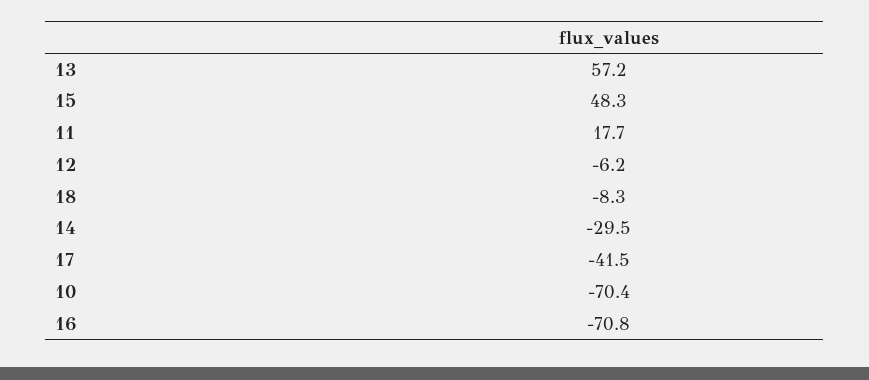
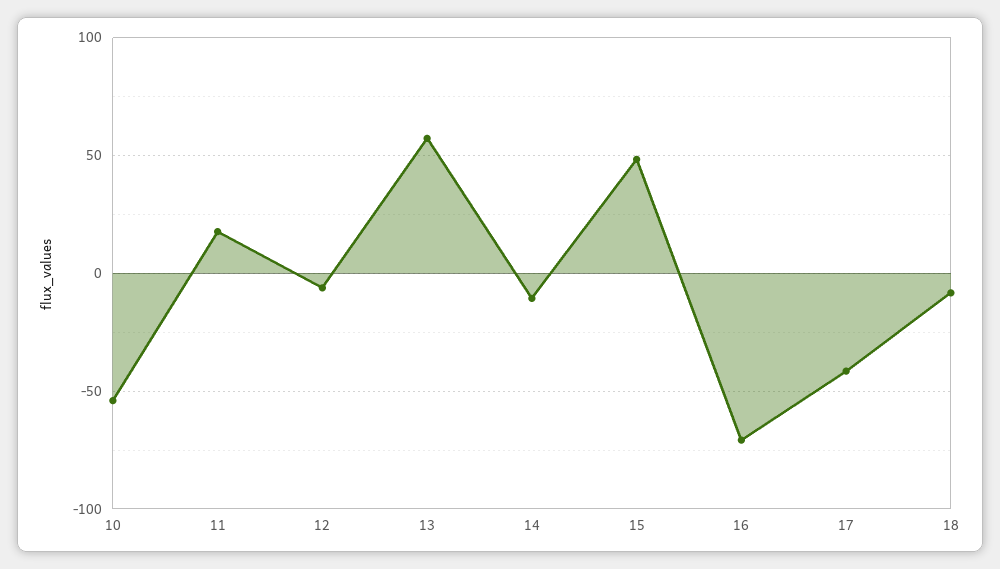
14: -29.5 -> -10
10: -70.4 -> -55

